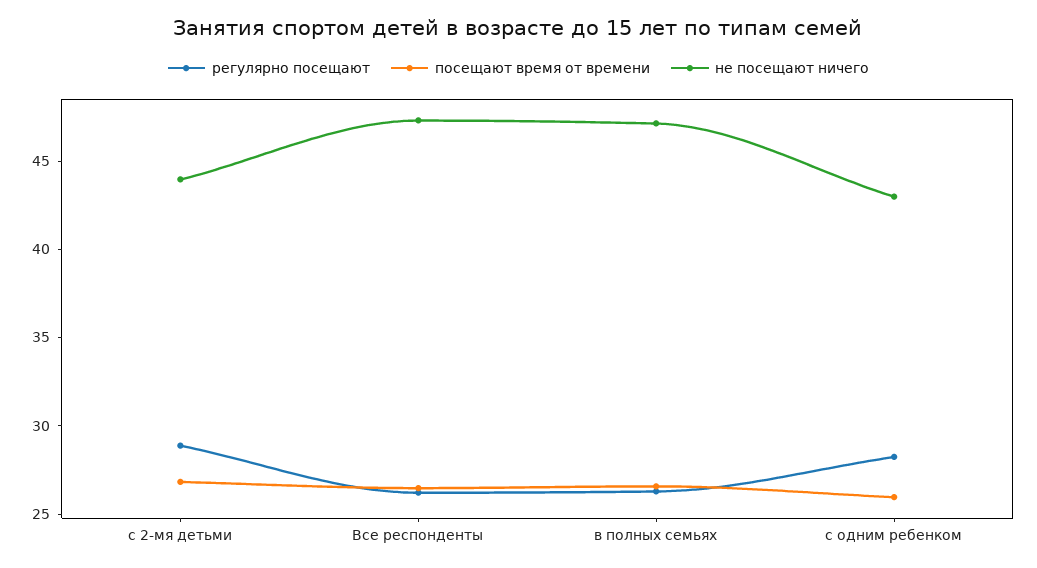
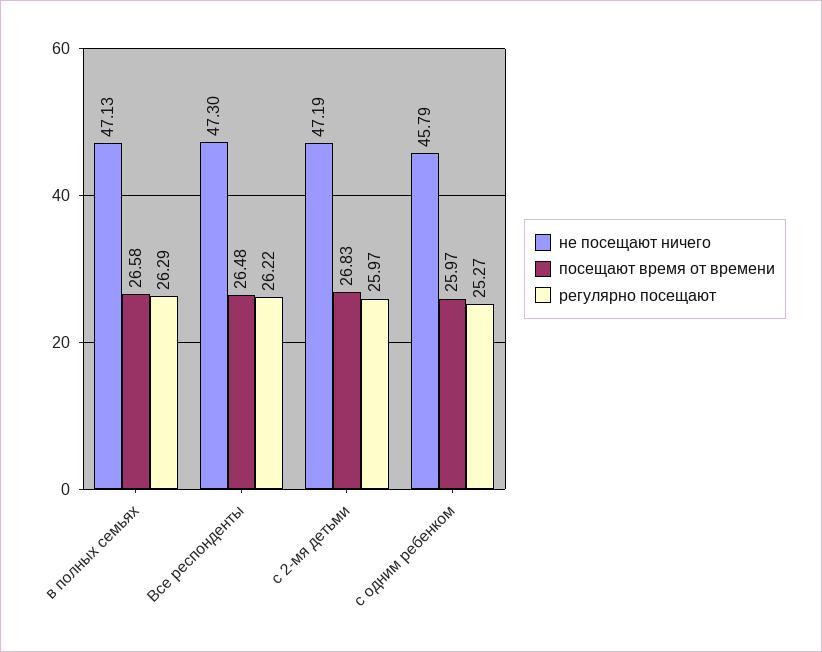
регулярно посещают, с 2-мя детьми: 29 -> 25.97
не посещают ничего, с 2-мя детьми: 44 -> 47.19
регулярно посещают, с одним ребенком: 28 -> 25.27
не посещают ничего, с одним ребенком: 43 -> 45.79

